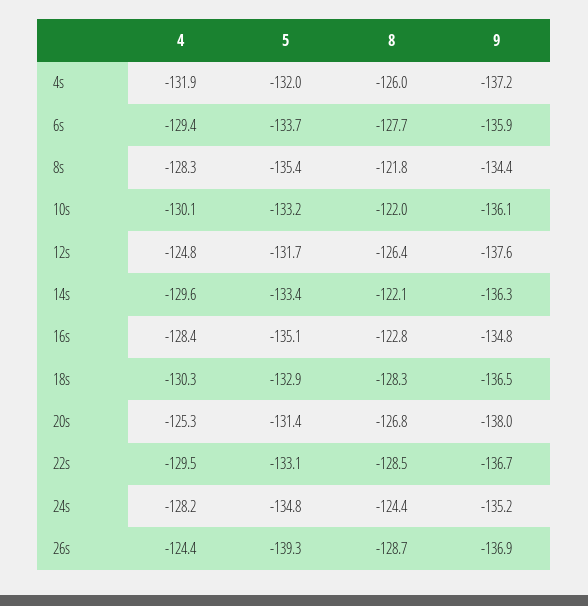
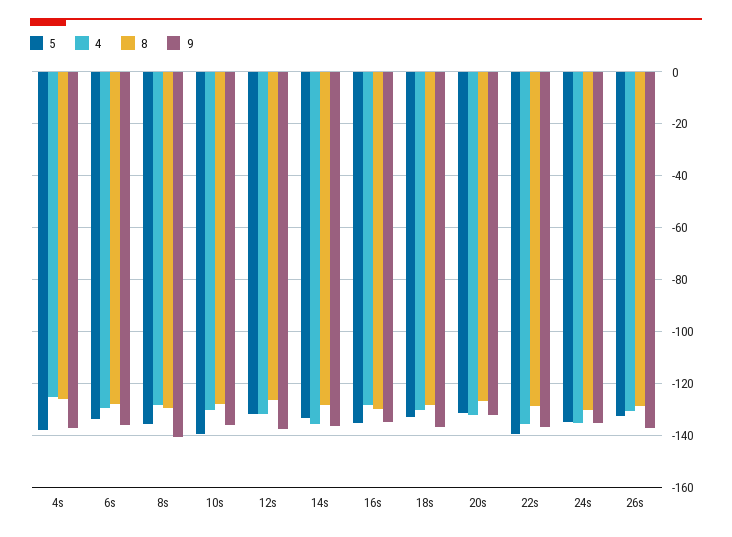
4, 4s: -131.9 -> -125
5, 4s: -132 -> -137.5
8, 8s: -121.8 -> -130
9, 8s: -134.4 -> -140
5, 10s: -133.2 -> -140
8, 10s: -122 -> -127.5
4, 12s: -124.8 -> -132.5
4, 14s: -129.6 -> -135
8, 14s: -122.1 -> -127.5
8, 16s: -122.8 -> -130
4, 20s: -125.3 -> -132.5
9, 20s: -138 -> -132.5
4, 22s: -129.5 -> -135
5, 22s: -133.1 -> -140
4, 24s: -128.2 -> -135
8, 24s: -124.4 -> -130
4, 26s: -124.4 -> -130
5, 26s: -139.3 -> -132.5

